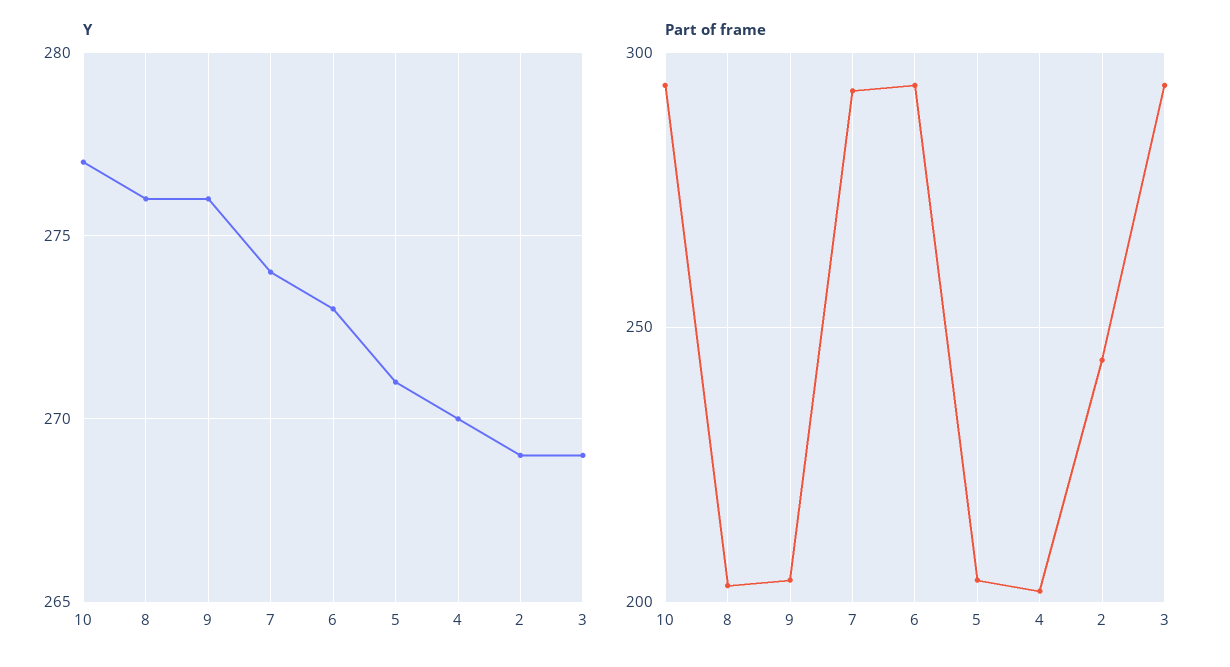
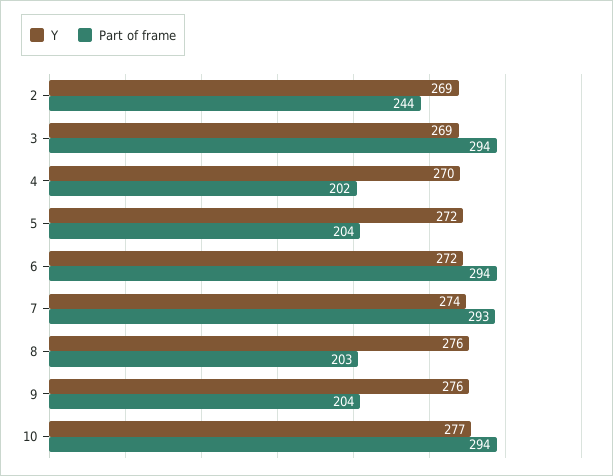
Y, 6: 273 -> 272
Y, 5: 271 -> 272

